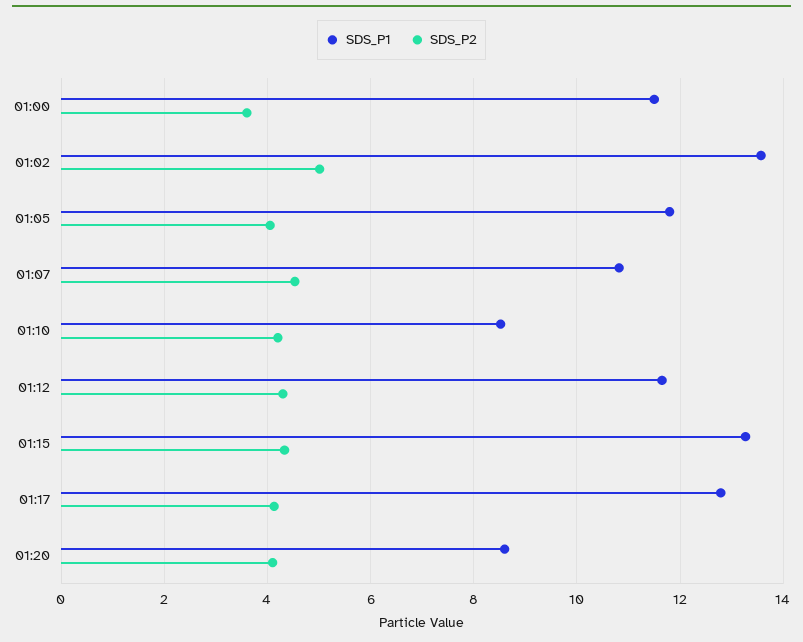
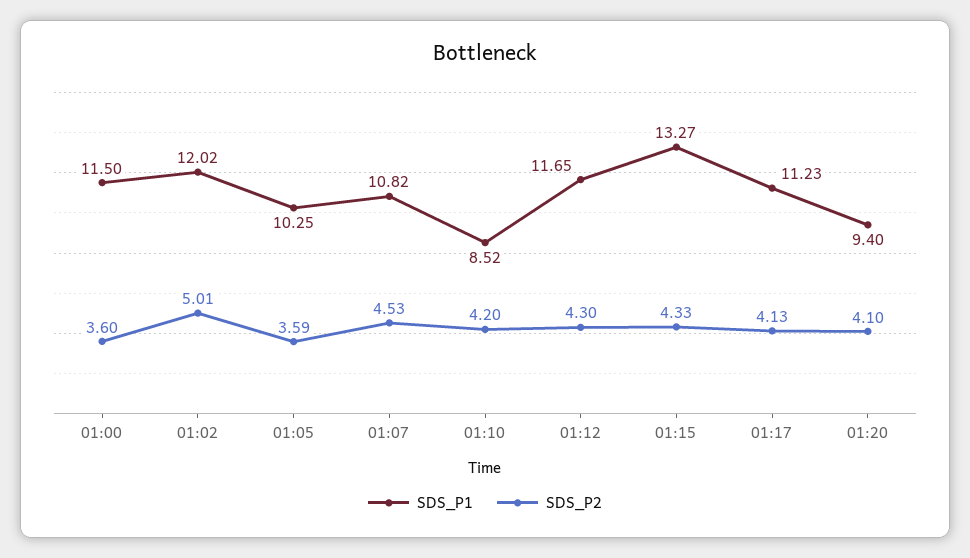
SDS_P1, 01:02: 13.6 -> 12.02
SDS_P1, 01:05: 11.8 -> 10.25
SDS_P2, 01:05: 4 -> 3.59
SDS_P1, 01:17: 12.8 -> 11.23
SDS_P1, 01:20: 8.6 -> 9.4

